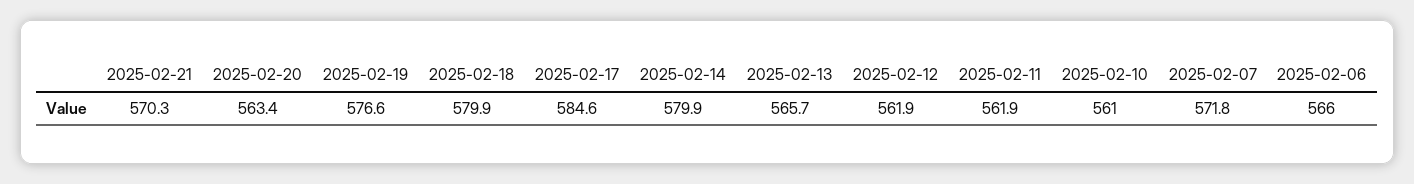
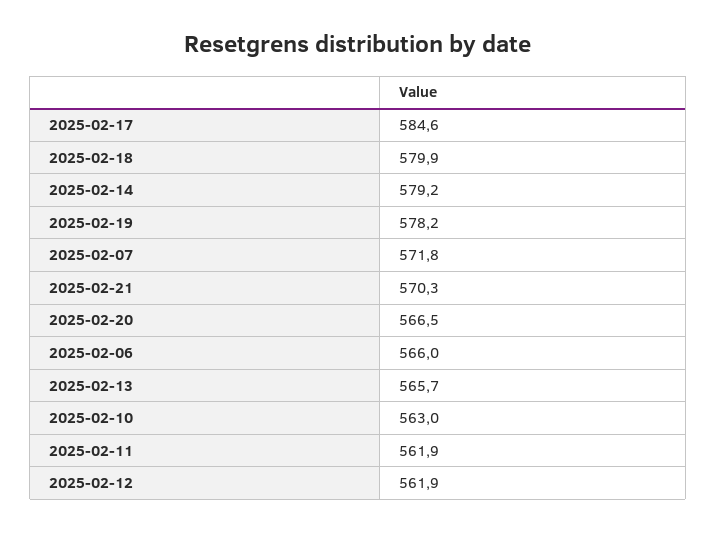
2025-02-20: 563.4 -> 566.5
2025-02-19: 576.6 -> 578.2
2025-02-14: 579.9 -> 579.2
2025-02-10: 561 -> 563

